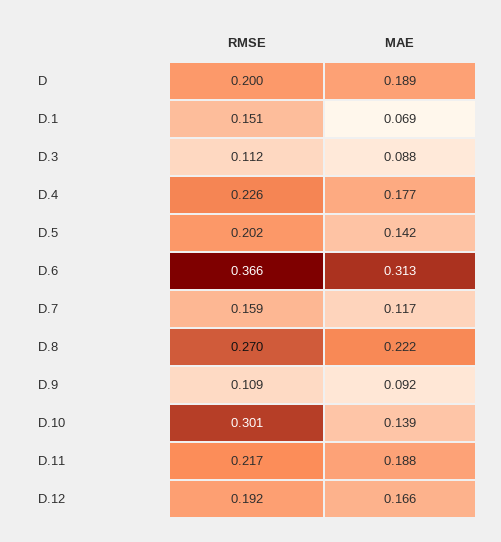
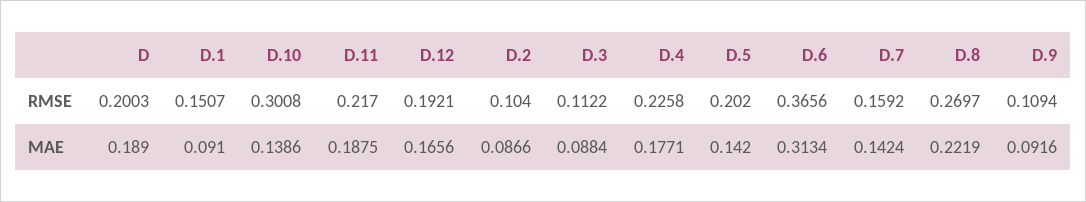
MAE, D.1: 0.069 -> 0.091
MAE, D.7: 0.117 -> 0.1424
RMSE, D.2: none -> 0.104
MAE, D.2: none -> 0.0866

